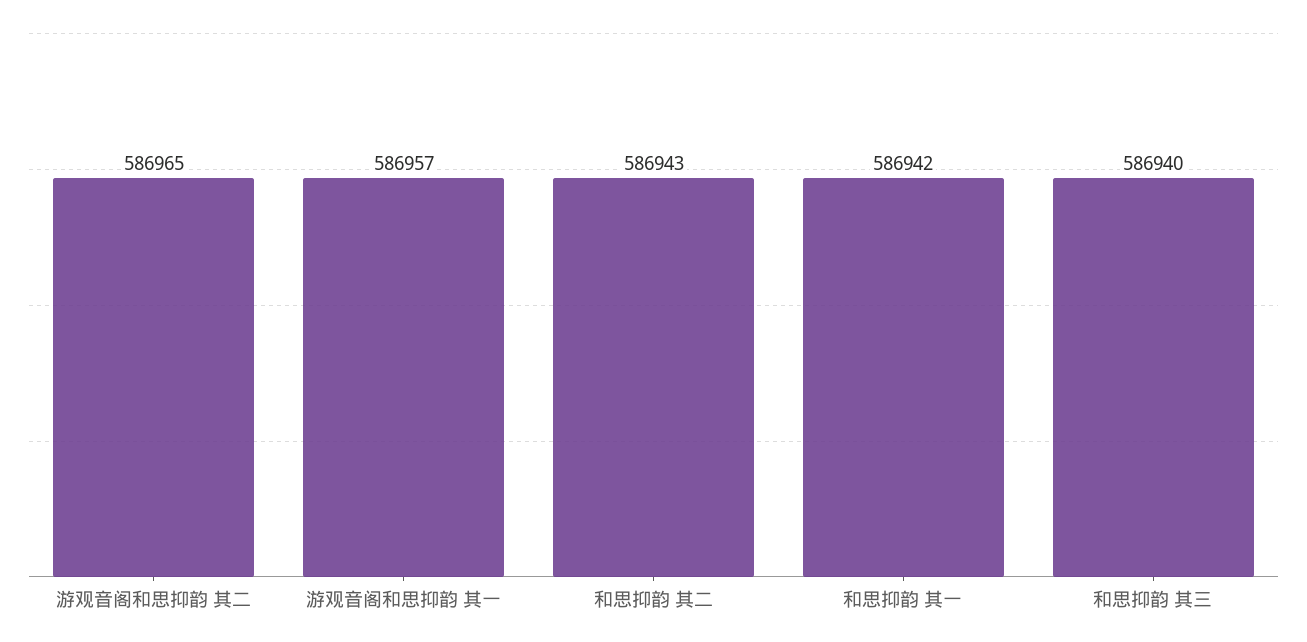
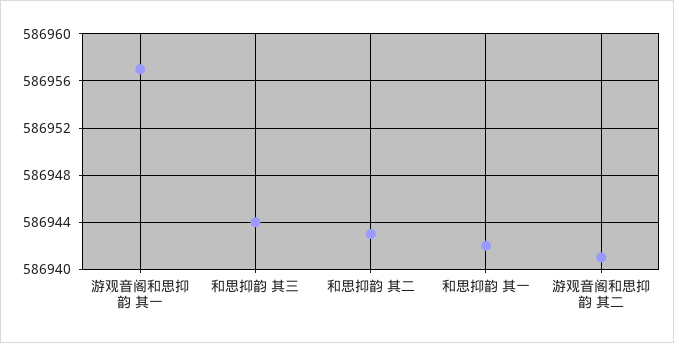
游观音阁和思抑韵 其二: 586965 -> 586941
和思抑韵 其三: 586940 -> 586944

